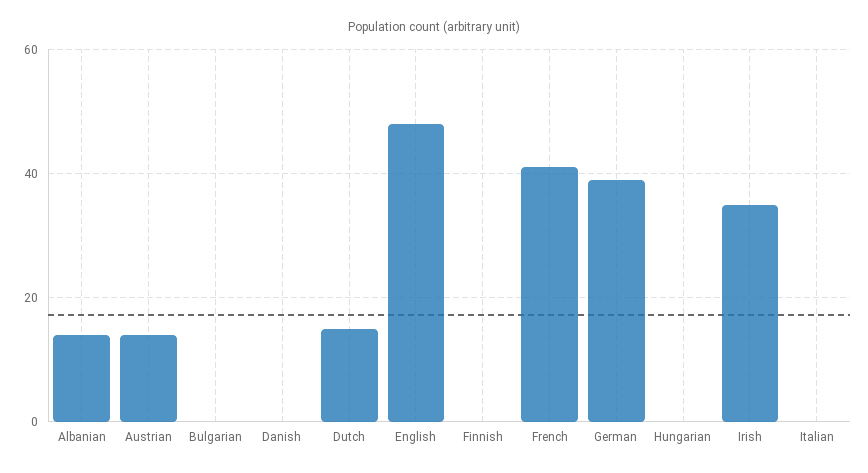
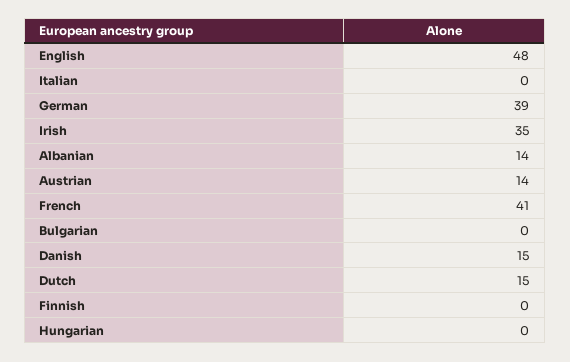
Danish: 0 -> 15

